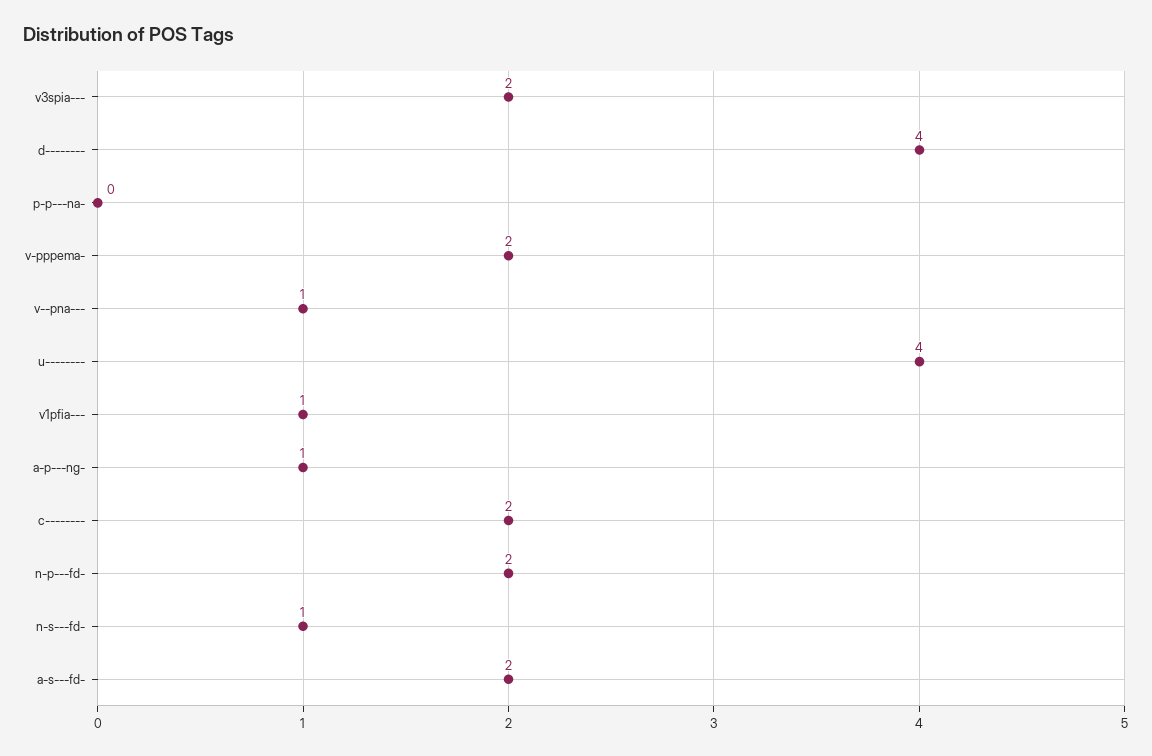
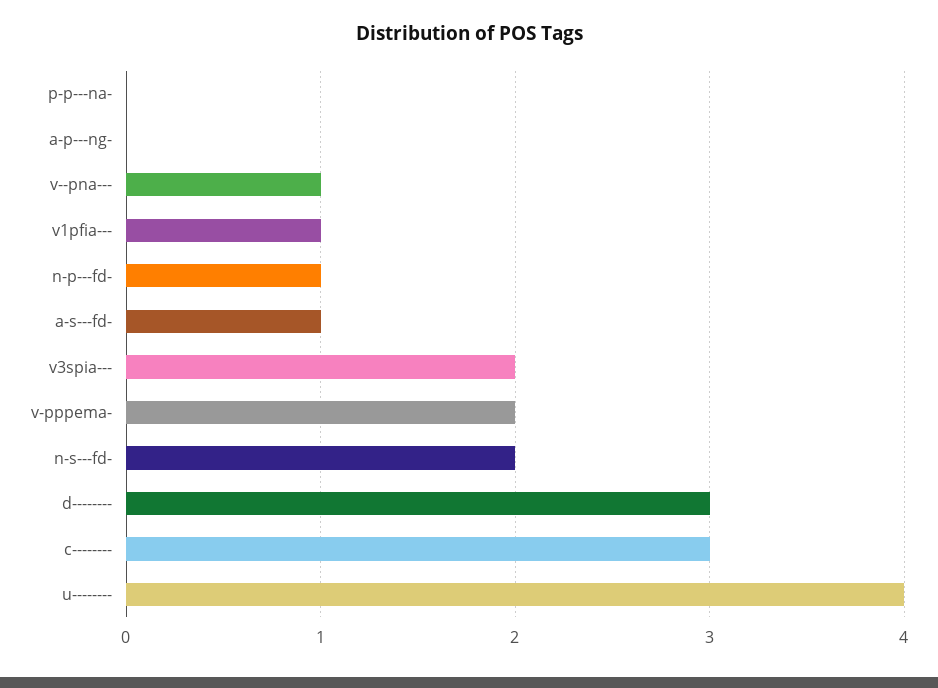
d--------: 4 -> 3
a-p---ng-: 1 -> 0
c--------: 2 -> 3
n-p---fd-: 2 -> 1
n-s---fd-: 1 -> 2
a-s---fd-: 2 -> 1

